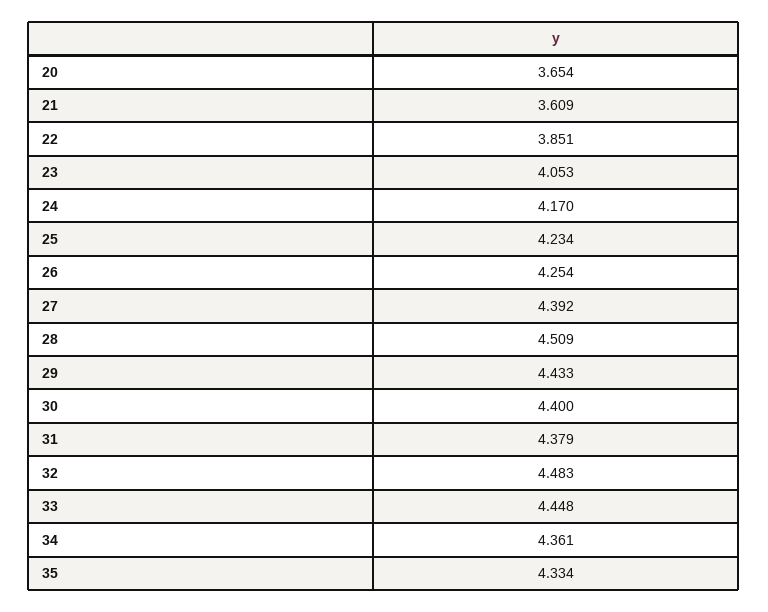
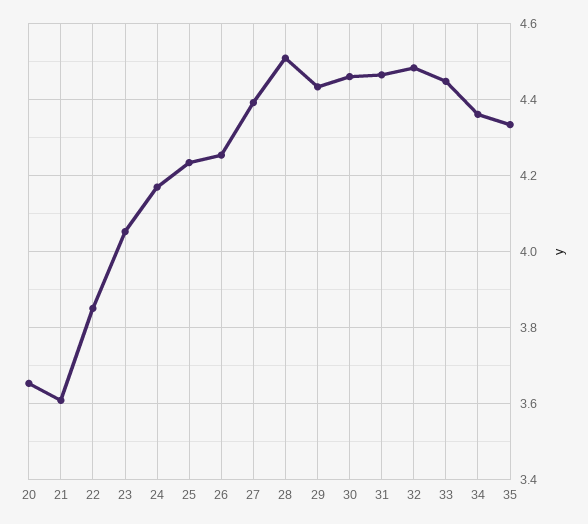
30: 4.4 -> 4.46
31: 4.379 -> 4.46

